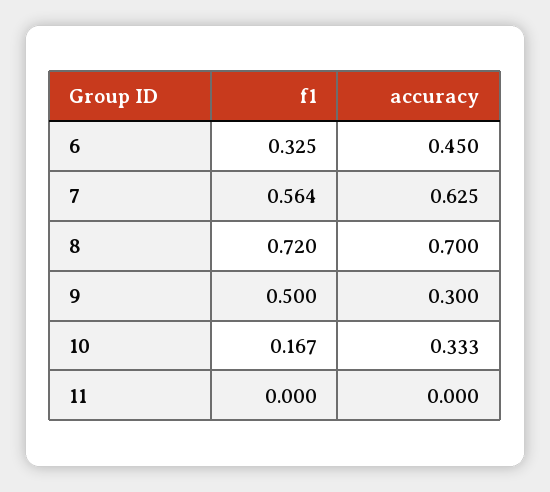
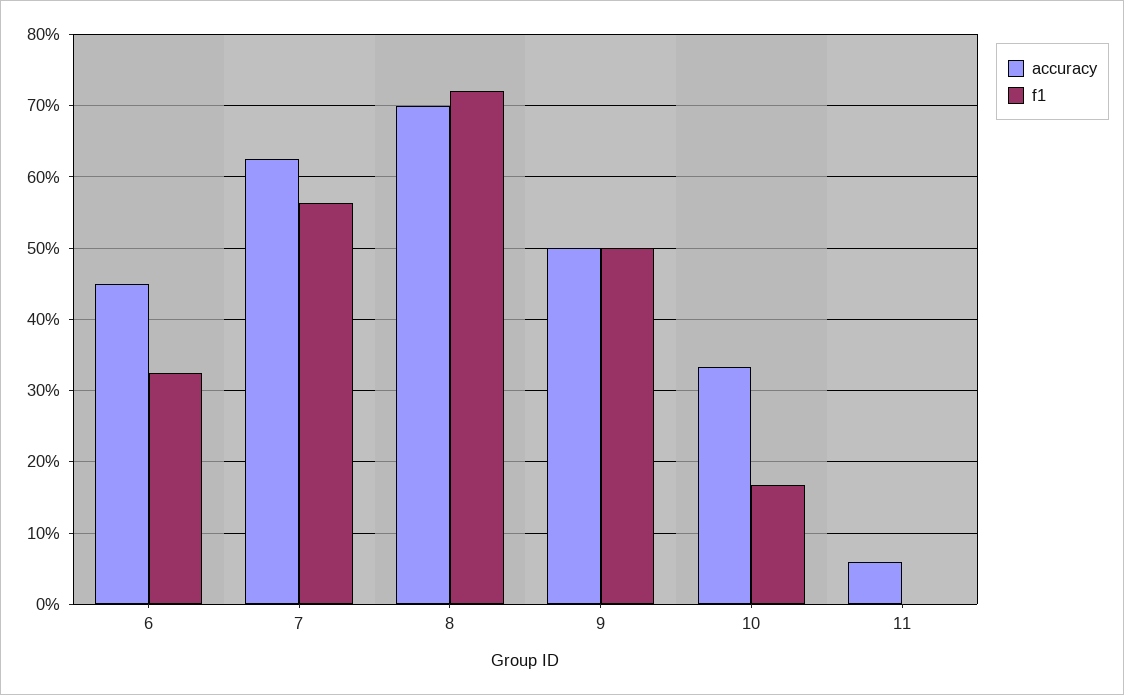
accuracy, 9: 0.3 -> 0.5
accuracy, 11: 0 -> 0.06

